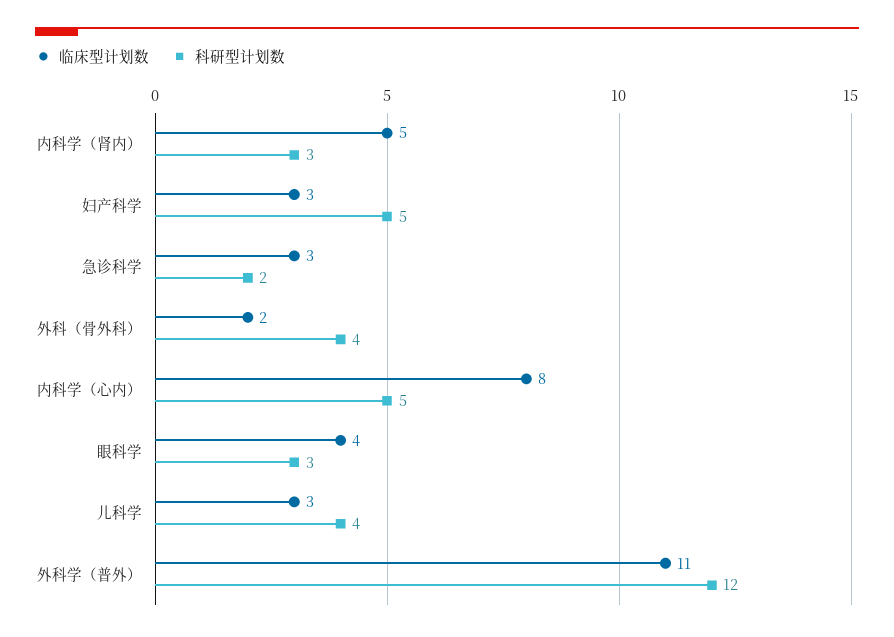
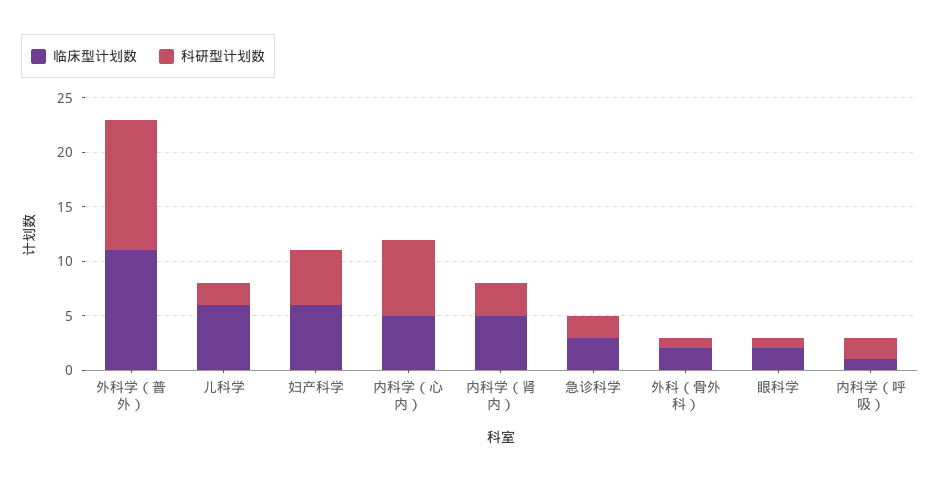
临床型计划数, 妇产科学: 3 -> 6
科研型计划数, 外科（骨外科）: 4 -> 1
临床型计划数, 内科学（心内）: 8 -> 5
科研型计划数, 内科学（心内）: 5 -> 7
临床型计划数, 眼科学: 4 -> 2
科研型计划数, 眼科学: 3 -> 1
临床型计划数, 儿科学: 3 -> 6
科研型计划数, 儿科学: 4 -> 2
临床型计划数, 内科学（呼吸）: none -> 1
科研型计划数, 内科学（呼吸）: none -> 2

